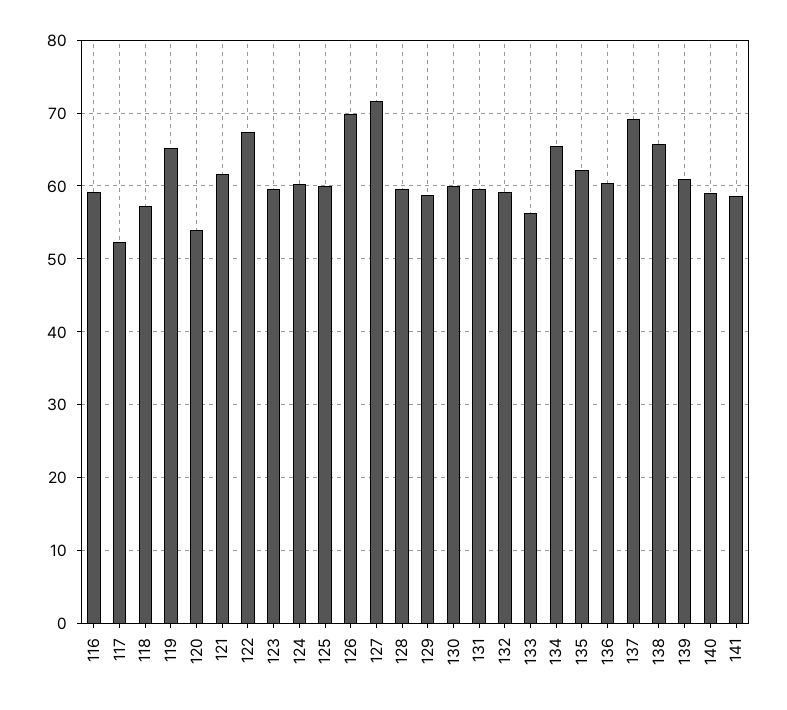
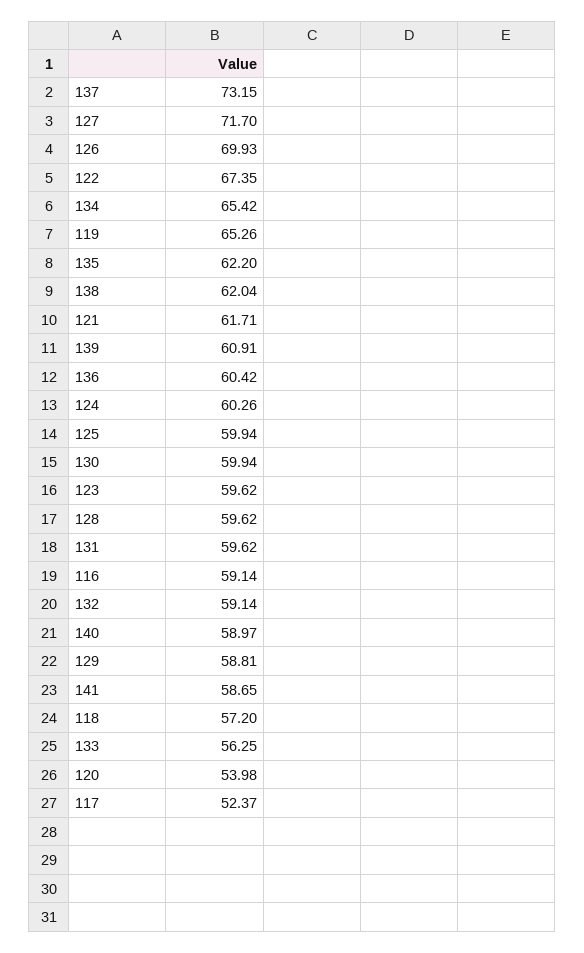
137: 69 -> 73.15
138: 66 -> 62.04

